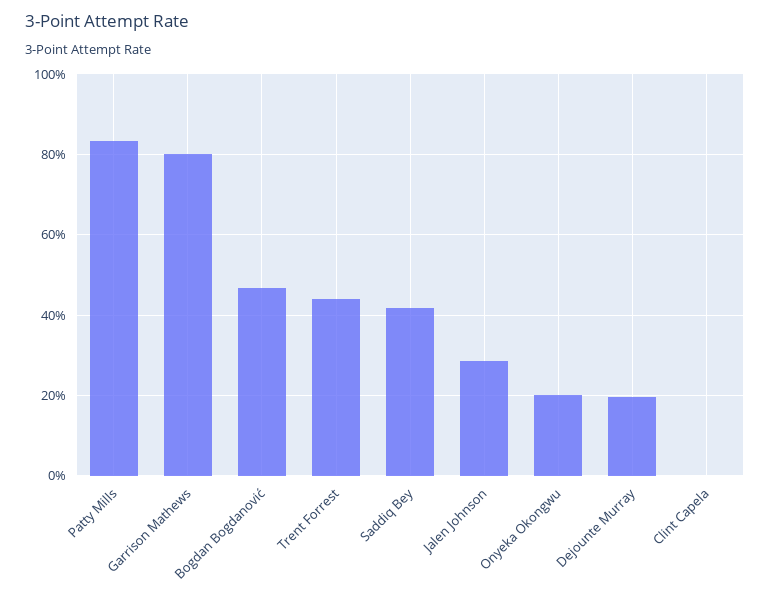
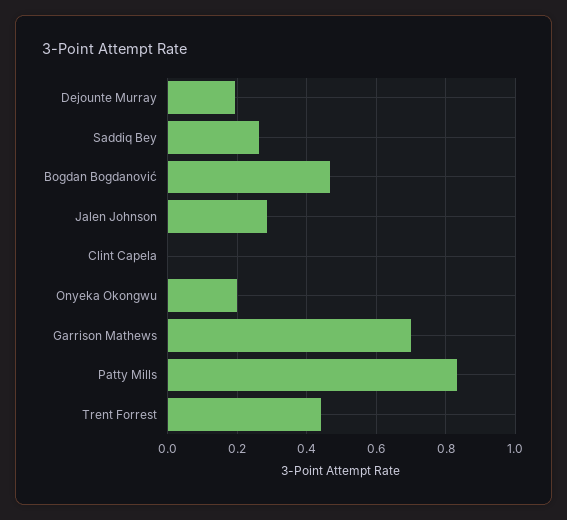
Garrison Mathews: 0.8 -> 0.7
Saddiq Bey: 0.42 -> 0.26

